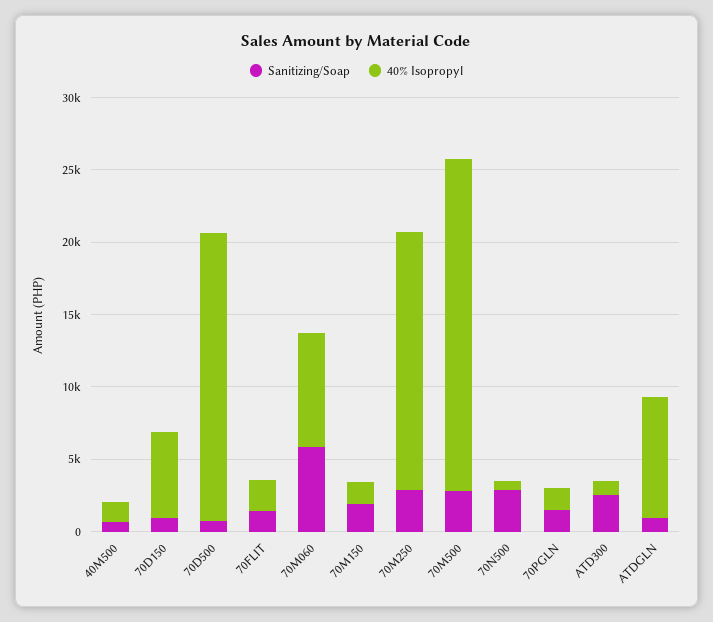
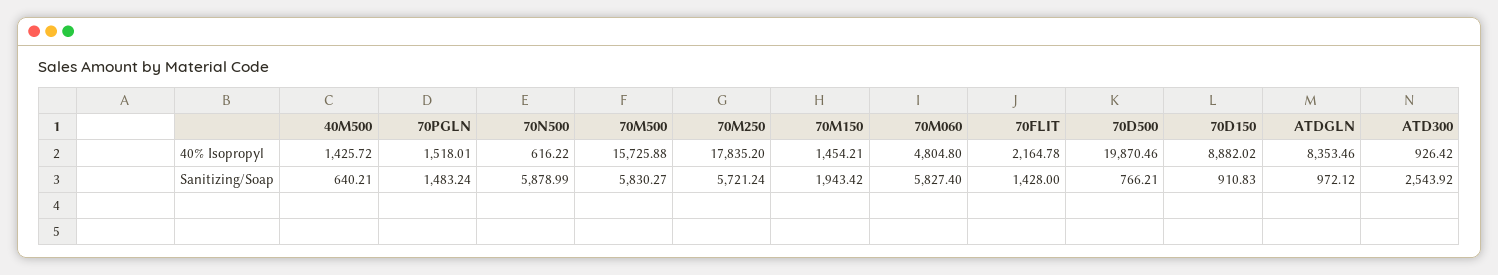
40% Isopropyl, 70D150: 6000 -> 8882.02
40% Isopropyl, 70M060: 8000 -> 4804.8
Sanitizing/Soap, 70M250: 3000 -> 5721.24
Sanitizing/Soap, 70M500: 3000 -> 5830.27
40% Isopropyl, 70M500: 23000 -> 15725.88
Sanitizing/Soap, 70N500: 3000 -> 5878.99

